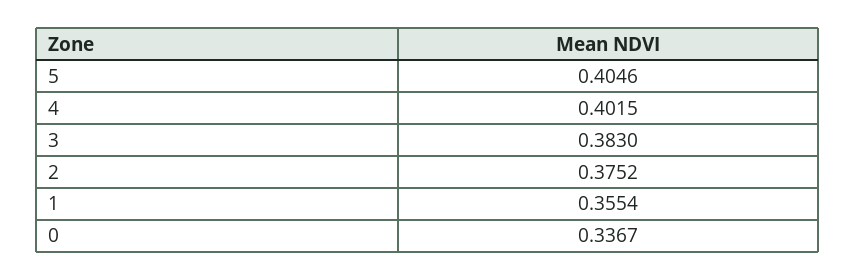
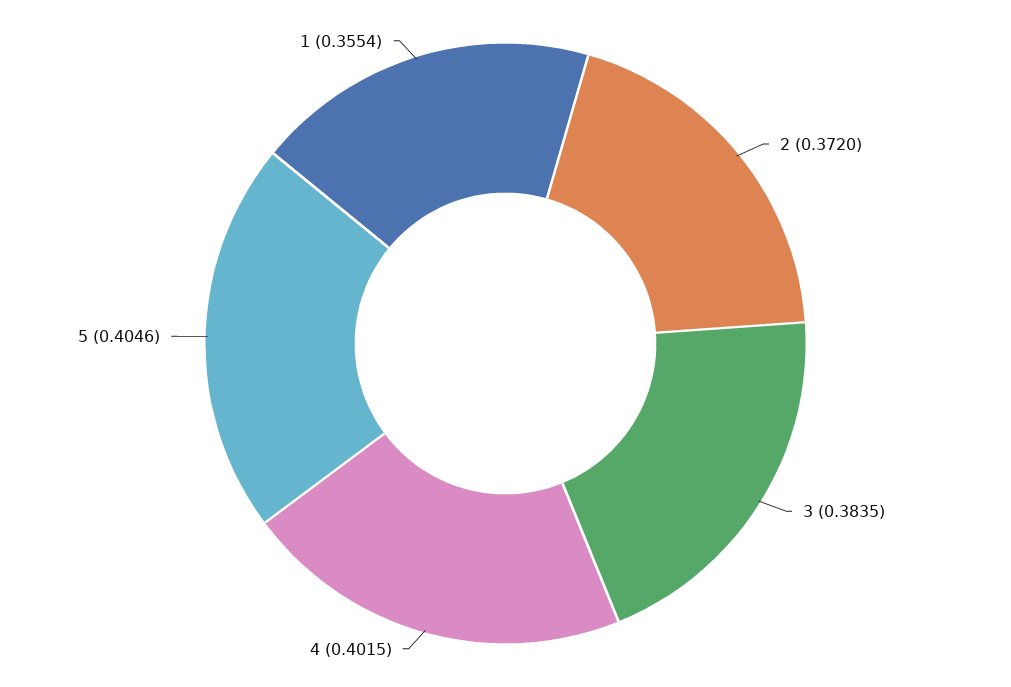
3: 0.383 -> 0.3835
2: 0.3752 -> 0.372
0: 0.3367 -> none

